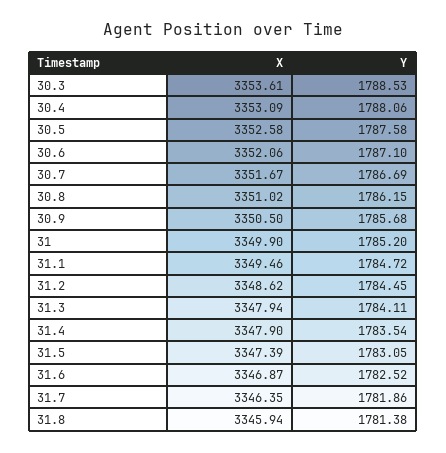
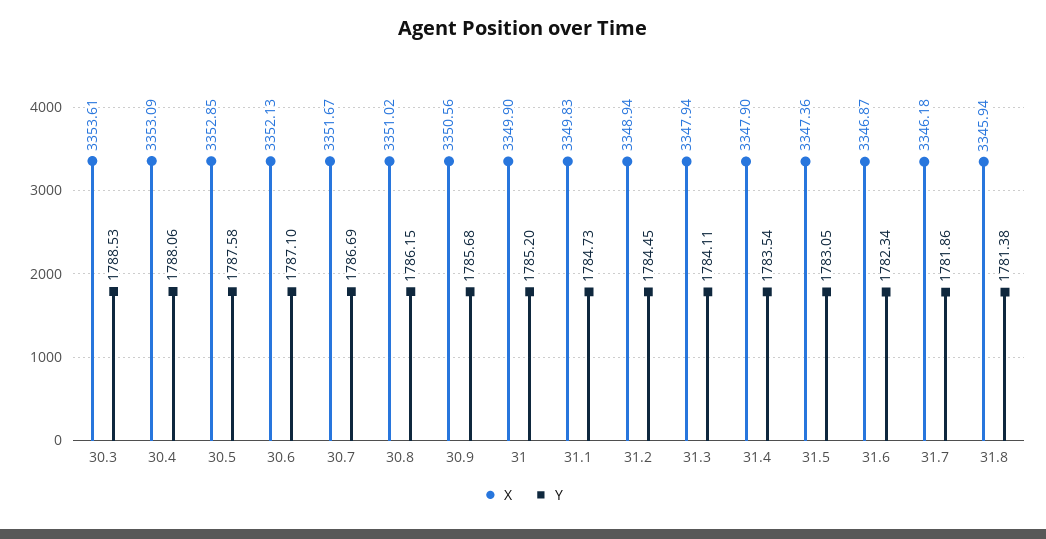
X, 30.5: 3352.58 -> 3352.85
X, 30.6: 3352.06 -> 3352.13
X, 30.9: 3350.5 -> 3350.56
X, 31.1: 3349.46 -> 3349.83
Y, 31.1: 1784.72 -> 1784.73
X, 31.2: 3348.62 -> 3348.94
X, 31.5: 3347.39 -> 3347.36
Y, 31.6: 1782.52 -> 1782.34
X, 31.7: 3346.35 -> 3346.18

